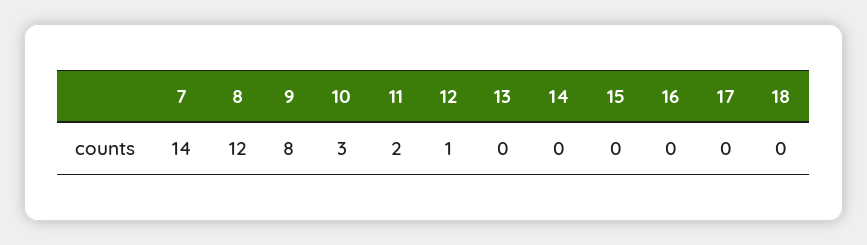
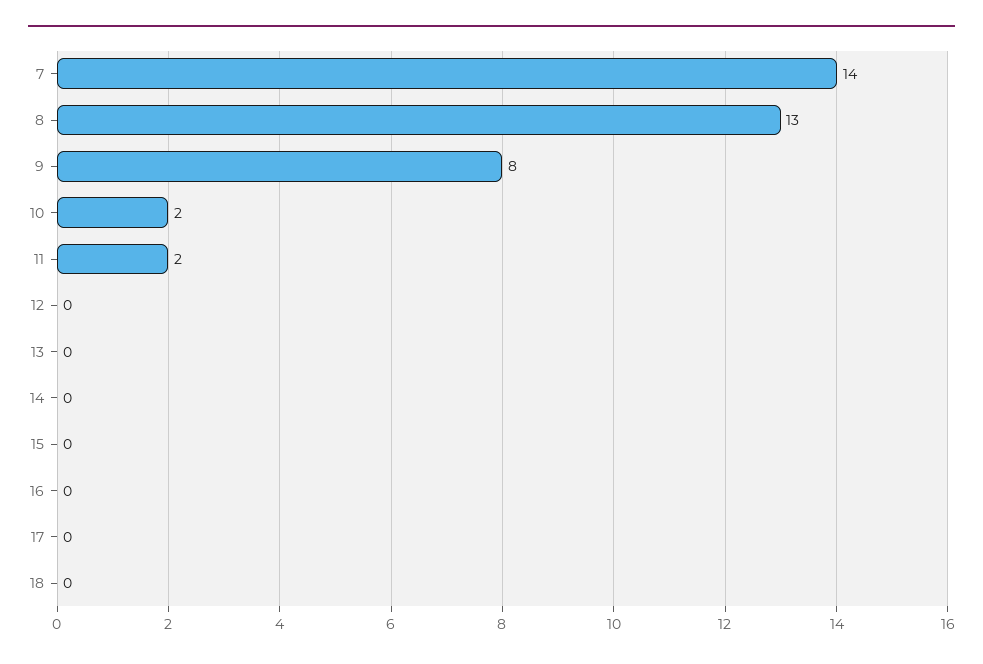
8: 12 -> 13
10: 3 -> 2
12: 1 -> 0

